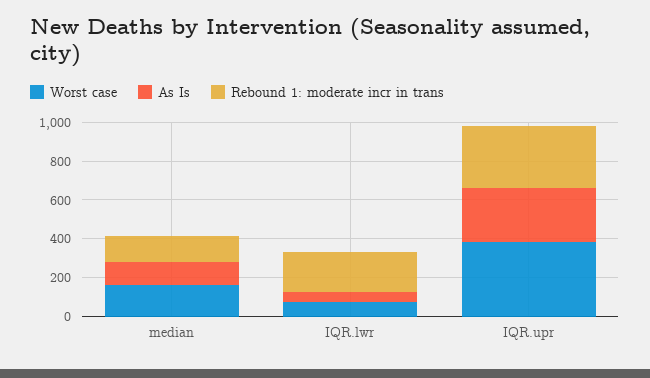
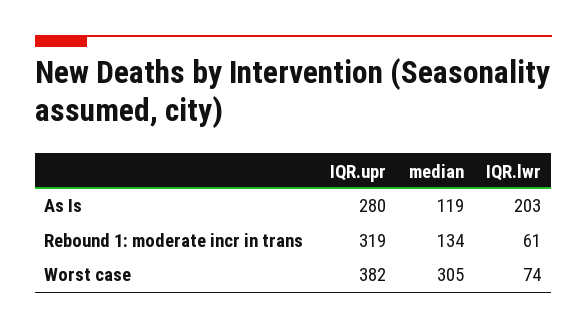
Worst case, median: 150 -> 305
As Is, IQR.lwr: 50 -> 203
Rebound 1: moderate incr in trans, IQR.lwr: 200 -> 61

